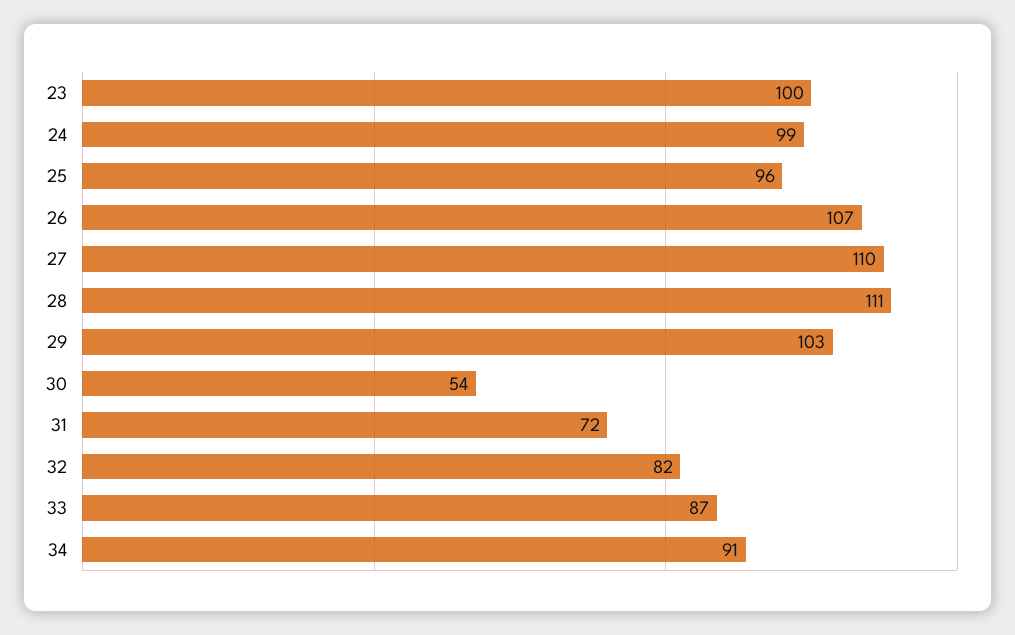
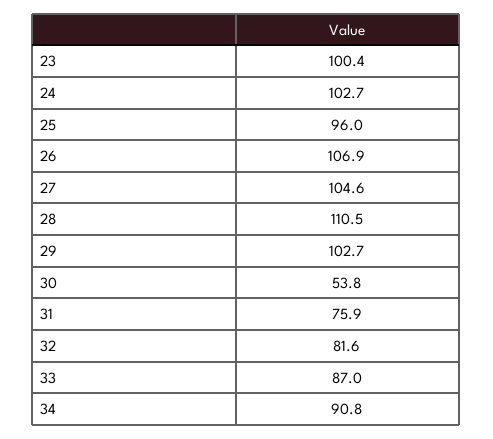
24: 99 -> 102.7
27: 110 -> 104.6
31: 72 -> 75.9

